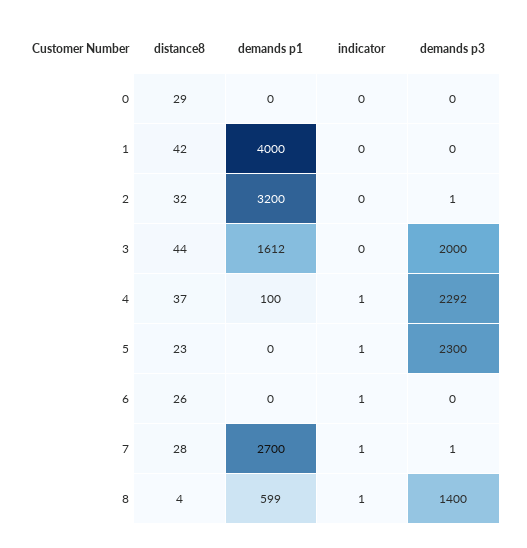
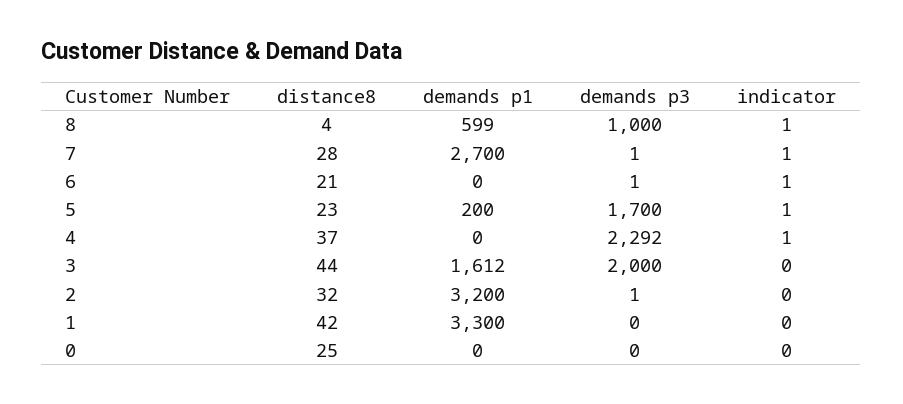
distance8, 0: 29 -> 25
demands p1, 1: 4000 -> 3300
demands p1, 4: 100 -> 0
demands p1, 5: 0 -> 200
demands p3, 5: 2300 -> 1700
distance8, 6: 26 -> 21
demands p3, 6: 0 -> 1
demands p3, 8: 1400 -> 1000

